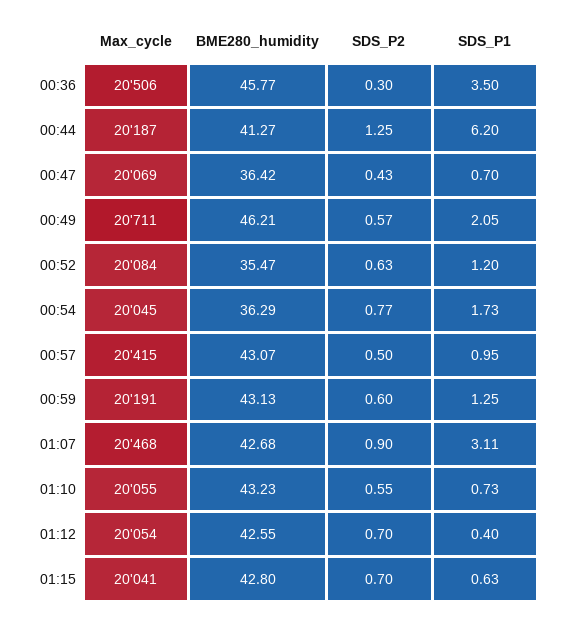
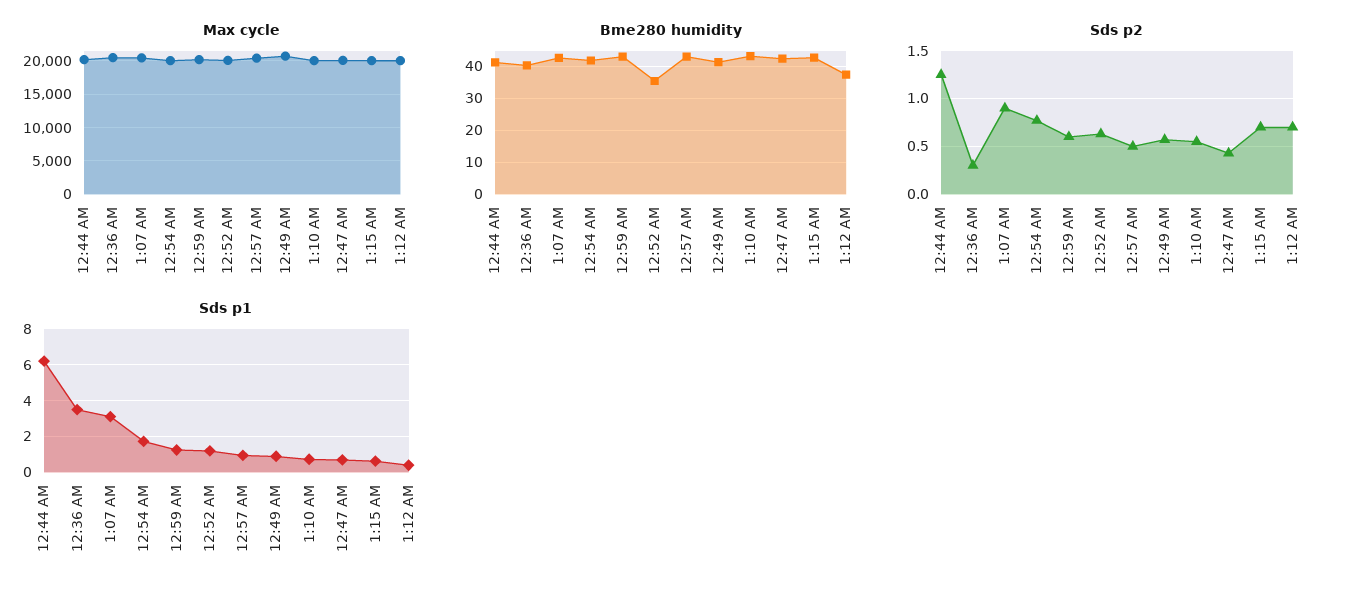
BME280_humidity, 00:36: 45.77 -> 40
BME280_humidity, 00:47: 36.42 -> 42
BME280_humidity, 00:49: 46.21 -> 42
SDS_P1, 00:49: 2.05 -> 1
BME280_humidity, 00:54: 36.29 -> 42
BME280_humidity, 01:12: 42.55 -> 38

